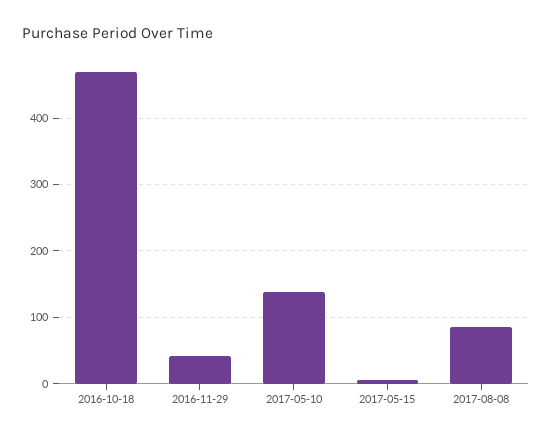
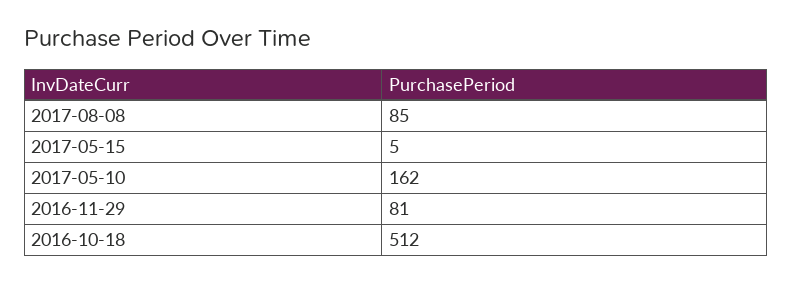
2016-10-18: 470 -> 512
2016-11-29: 40 -> 81
2017-05-10: 140 -> 162

